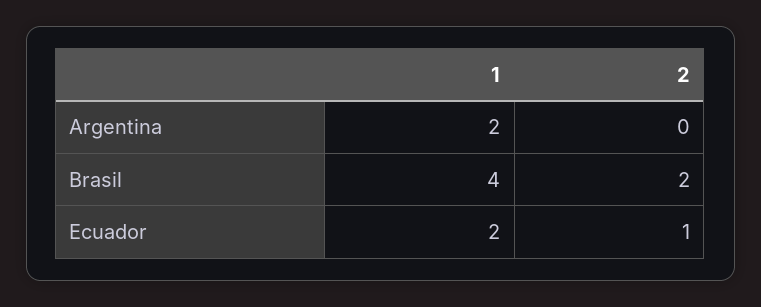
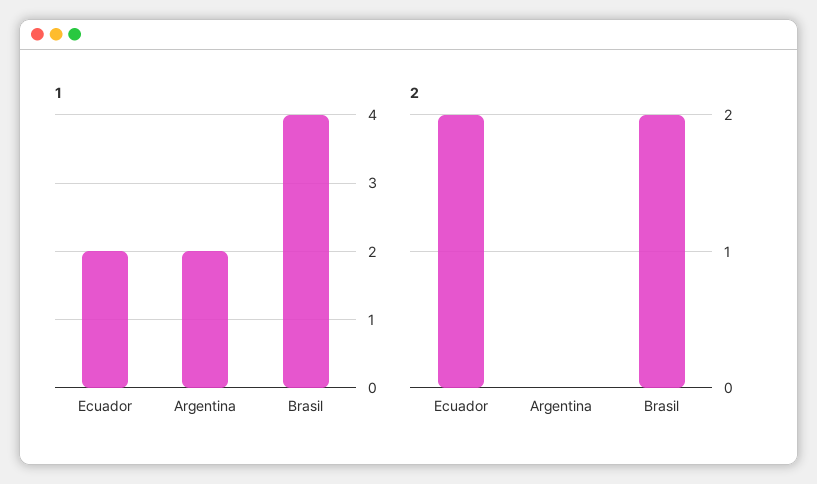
2, Ecuador: 1 -> 2

